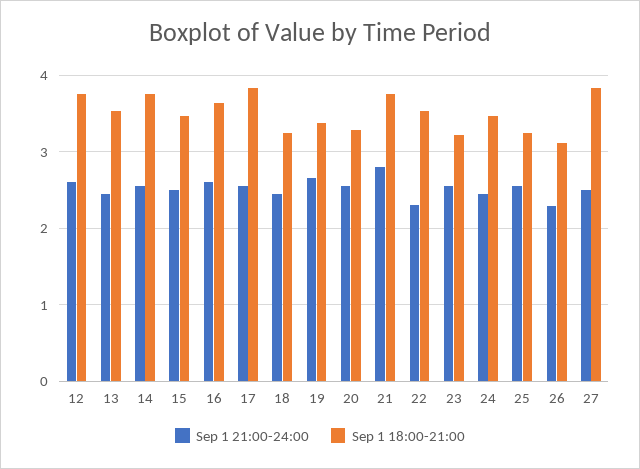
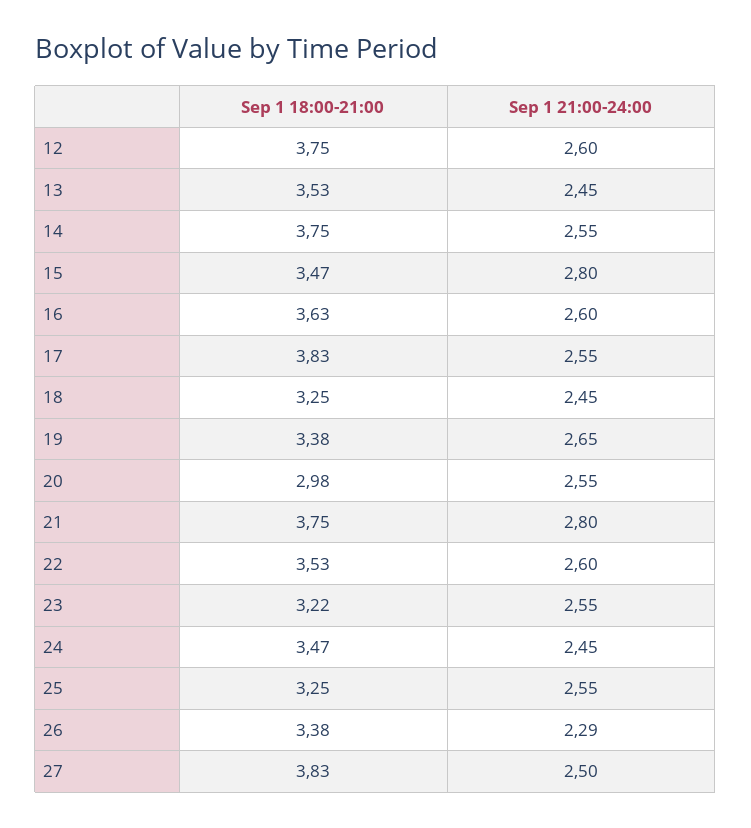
Sep 1 21:00-24:00, 15: 2.5 -> 2.8
Sep 1 18:00-21:00, 20: 3.3 -> 2.98
Sep 1 21:00-24:00, 22: 2.3 -> 2.6
Sep 1 18:00-21:00, 26: 3.1 -> 3.38

